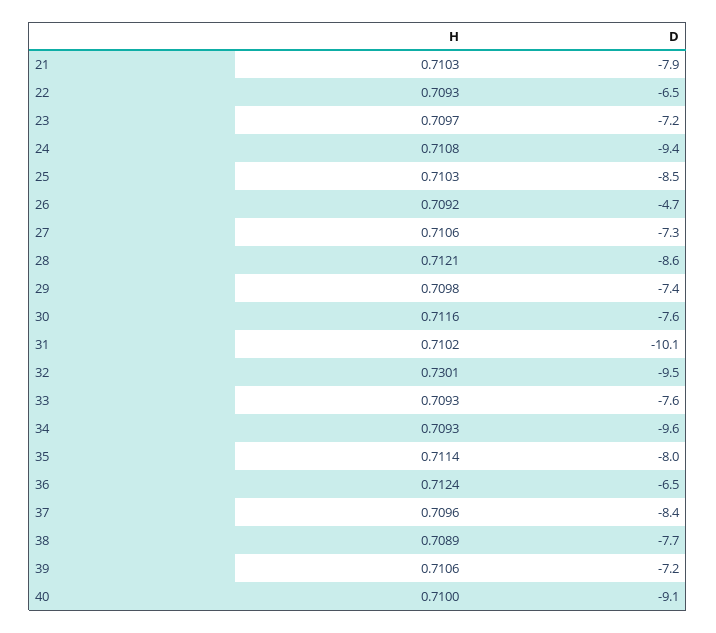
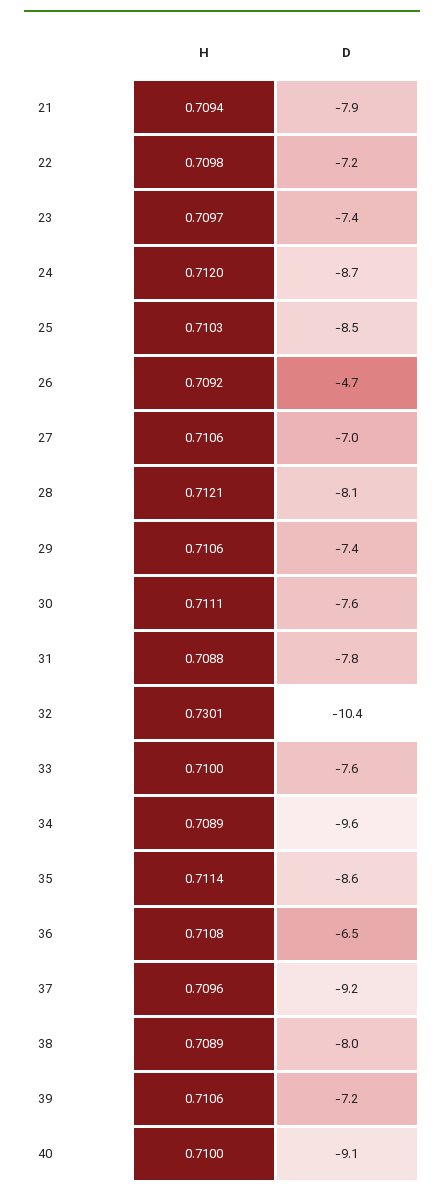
H, 21: 0.7103 -> 0.7094
H, 22: 0.7093 -> 0.7098
D, 22: -6.5 -> -7.2
D, 23: -7.2 -> -7.4
H, 24: 0.7108 -> 0.712
D, 24: -9.4 -> -8.7
D, 27: -7.3 -> -7
D, 28: -8.6 -> -8.1
H, 29: 0.7098 -> 0.7106
H, 30: 0.7116 -> 0.7111
H, 31: 0.7102 -> 0.7088
D, 31: -10.1 -> -7.8
D, 32: -9.5 -> -10.4
H, 33: 0.7093 -> 0.71
H, 34: 0.7093 -> 0.7089
D, 35: -8 -> -8.6
H, 36: 0.7124 -> 0.7108
D, 37: -8.4 -> -9.2
D, 38: -7.7 -> -8

